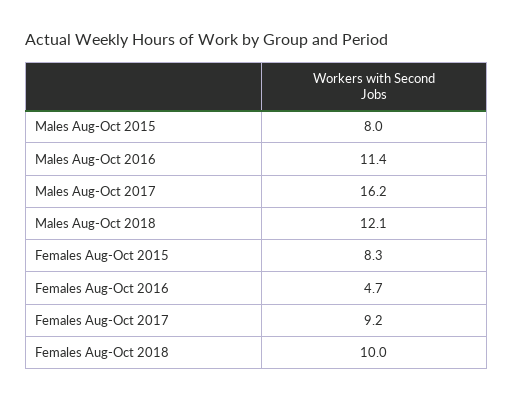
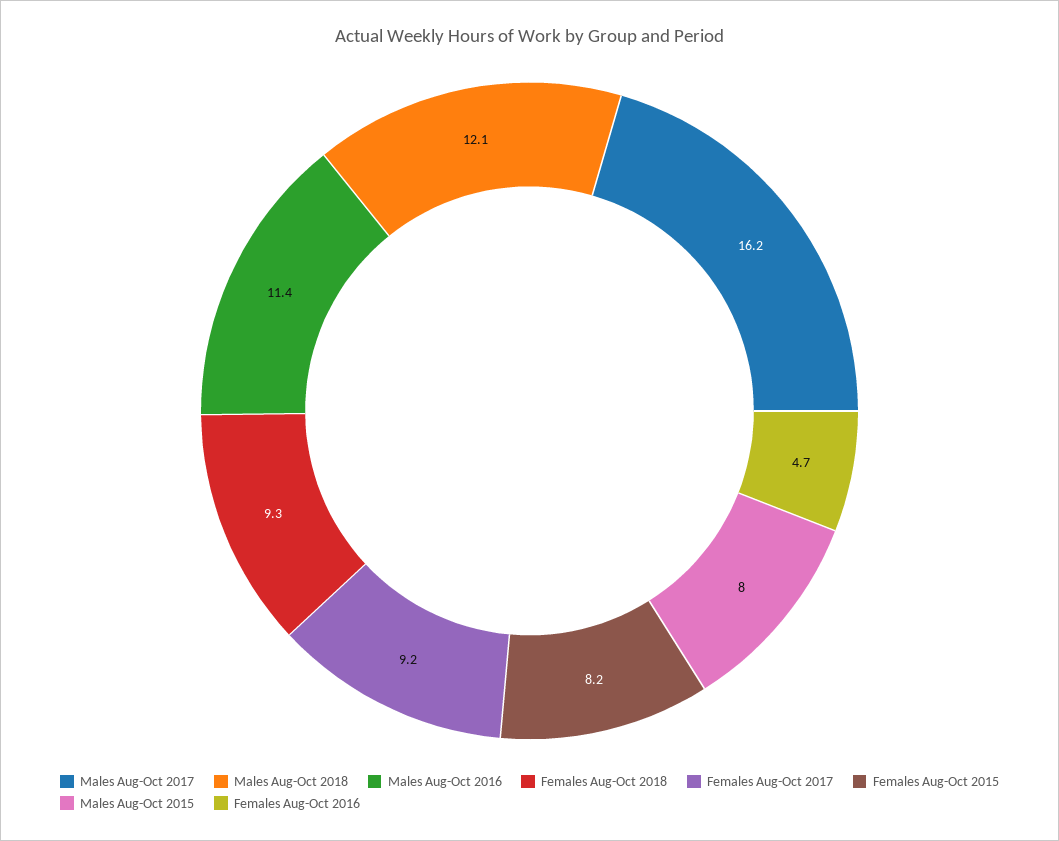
Females Aug-Oct 2015: 8.3 -> 8.2
Females Aug-Oct 2018: 10 -> 9.3

